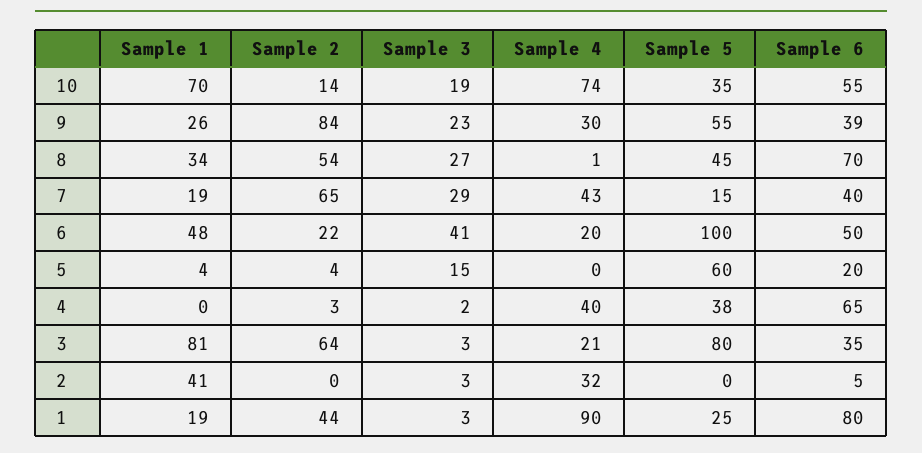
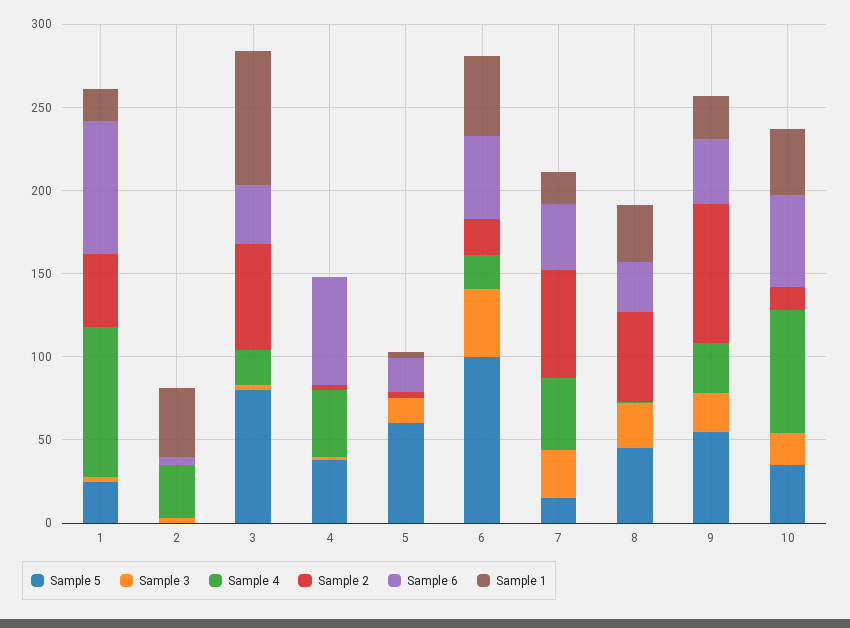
Sample 1, 10: 70 -> 40
Sample 6, 8: 70 -> 30

